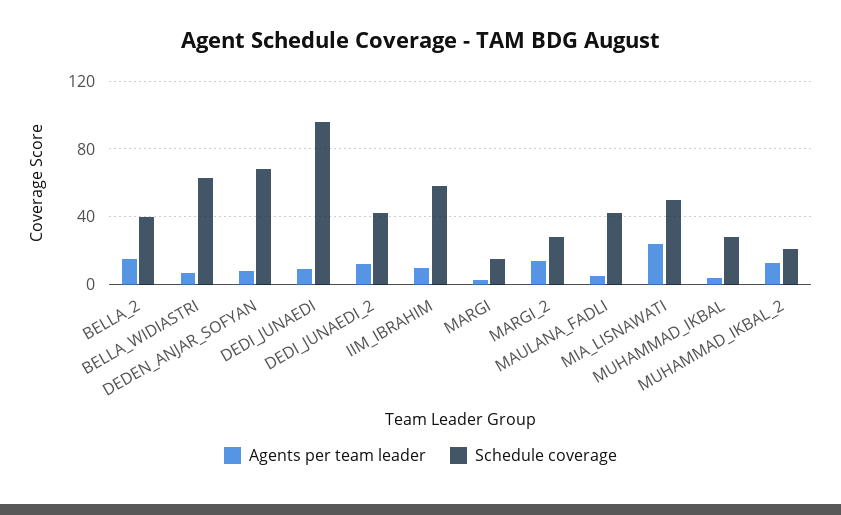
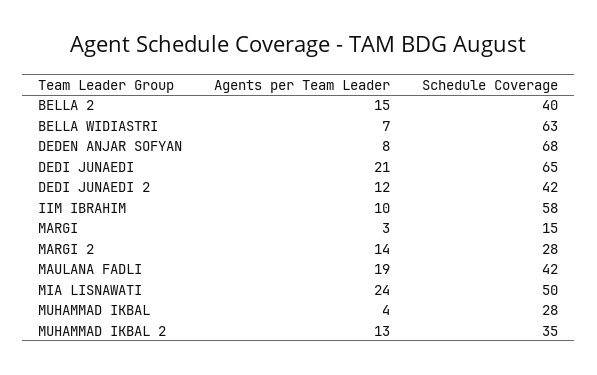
Agents per team leader, DEDI_JUNAEDI: 10 -> 21
Schedule coverage, DEDI_JUNAEDI: 95 -> 65
Agents per team leader, MAULANA_FADLI: 5 -> 19
Schedule coverage, MUHAMMAD_IKBAL_2: 20 -> 35

